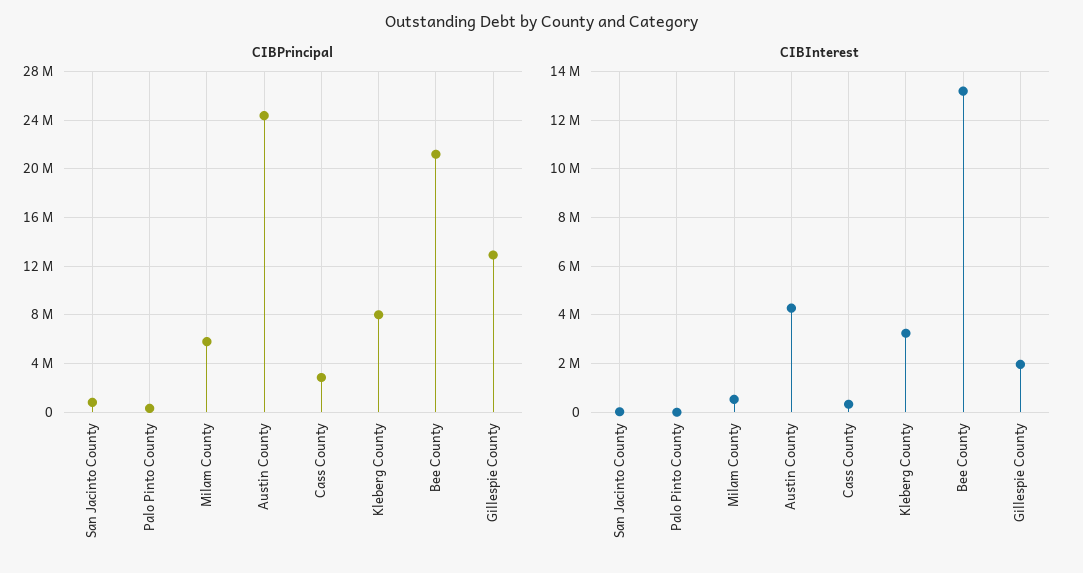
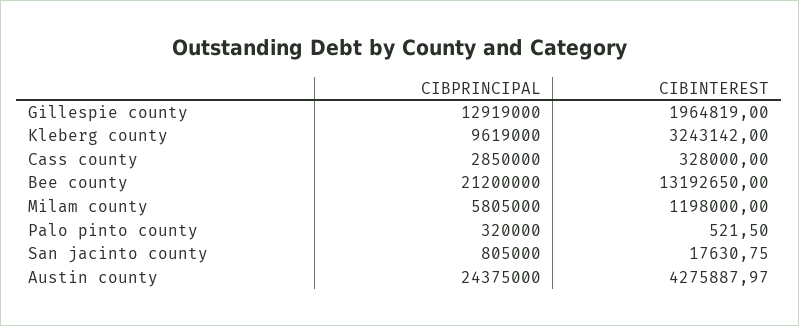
CIBPrincipal, Kleberg County: 8000000 -> 9619000
CIBInterest, Milam County: 500000 -> 1198000

